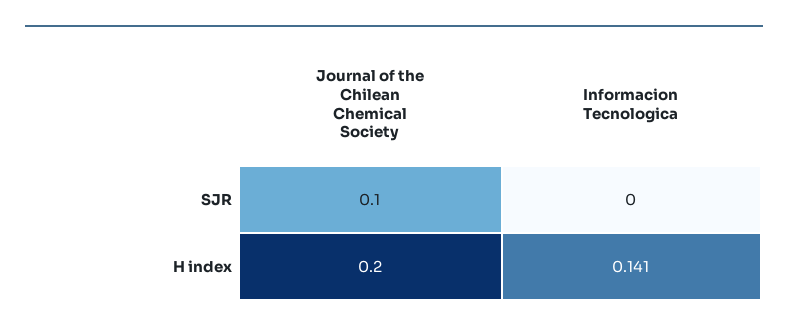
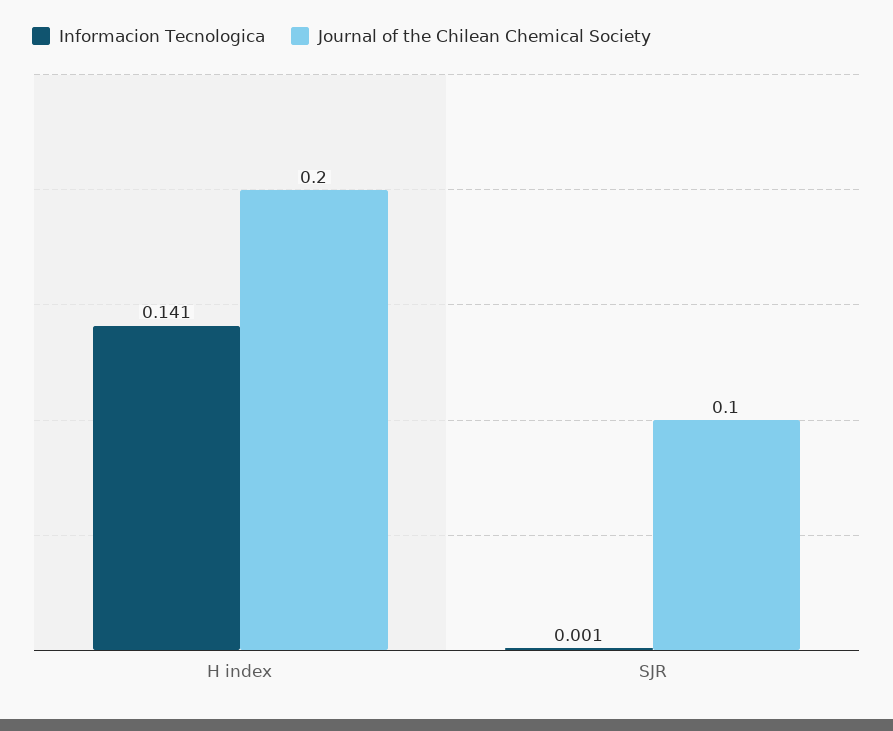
Informacion Tecnologica, SJR: 0 -> 0.001

